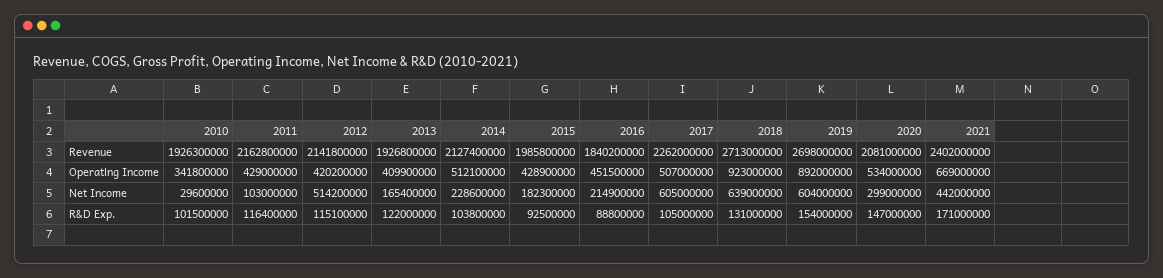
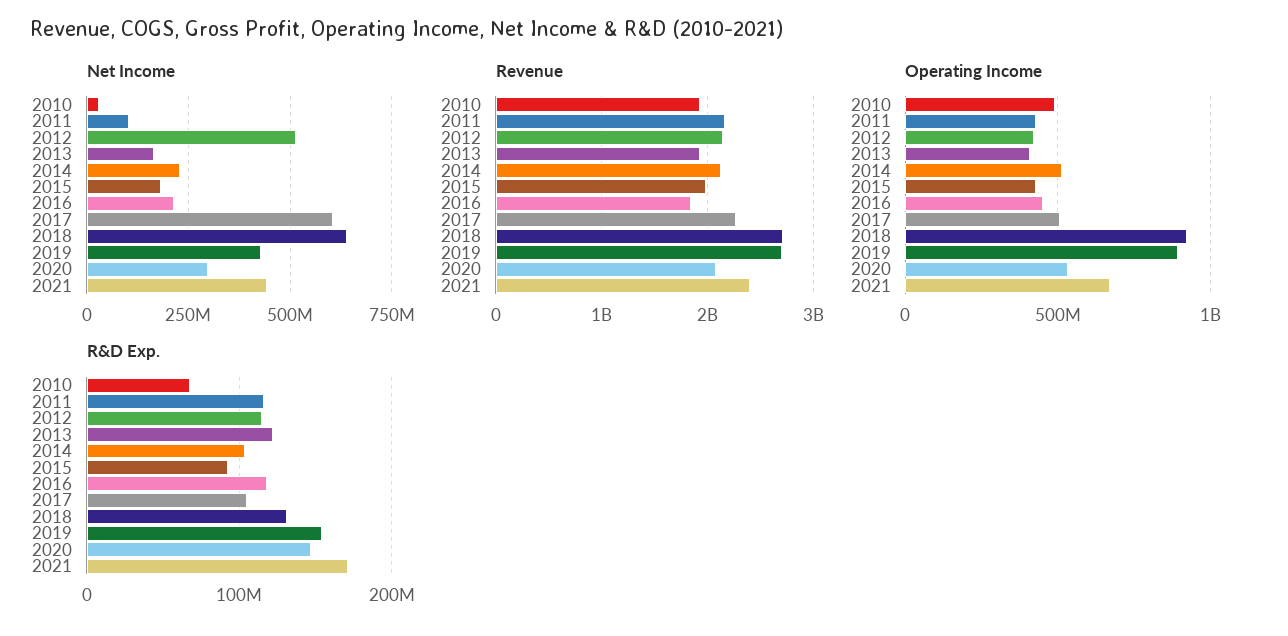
Operating Income, 2010: 341800000 -> 500000000
Net Income, 2019: 604000000 -> 425000000
R&D Exp., 2010: 101500000 -> 70000000
R&D Exp., 2016: 88800000 -> 120000000

